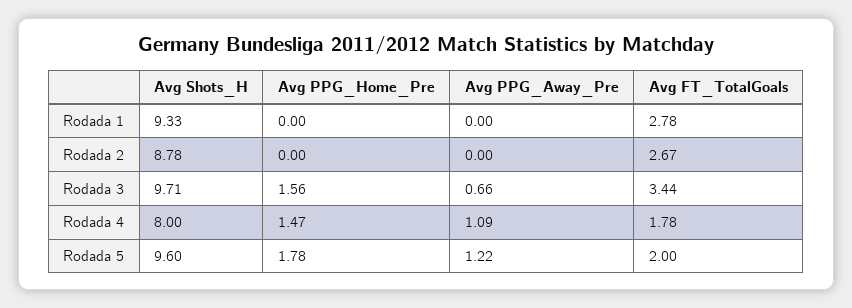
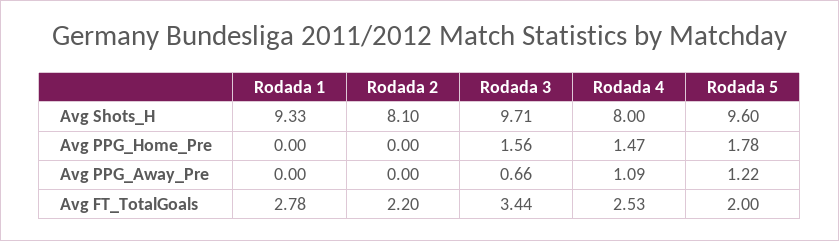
Avg Shots_H, Rodada 2: 8.78 -> 8.1
Avg FT_TotalGoals, Rodada 2: 2.67 -> 2.2
Avg FT_TotalGoals, Rodada 4: 1.78 -> 2.53

